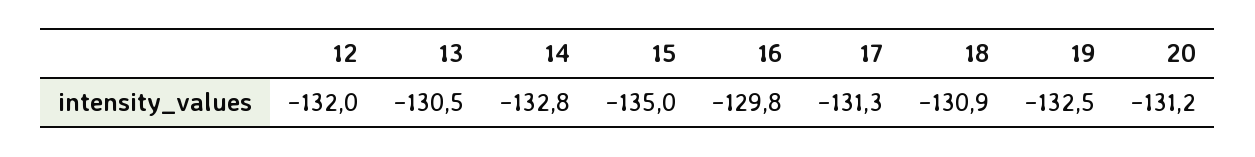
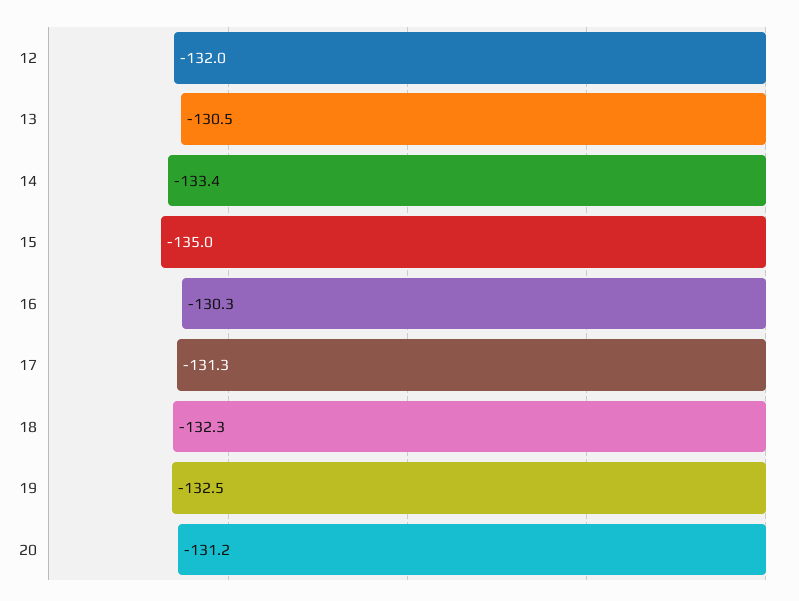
14: -132.8 -> -133.4
16: -129.8 -> -130.3
18: -130.9 -> -132.3

